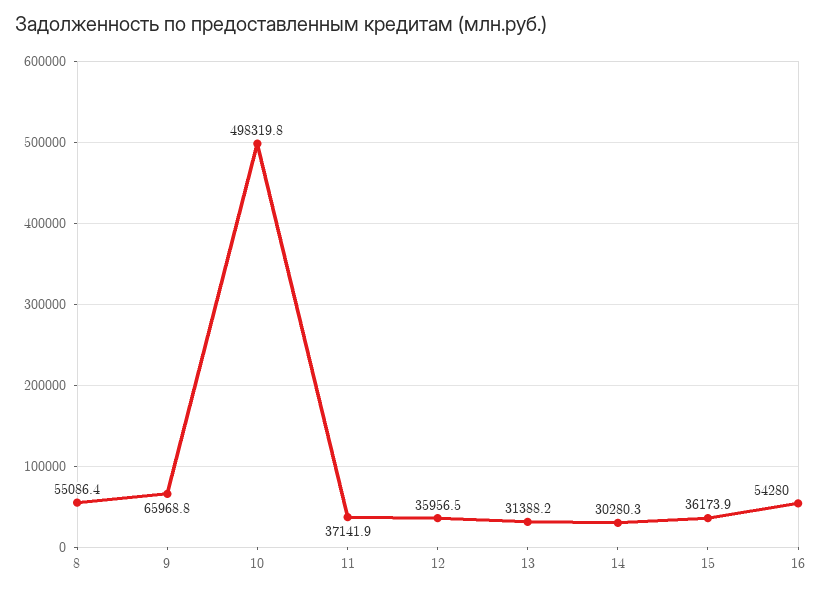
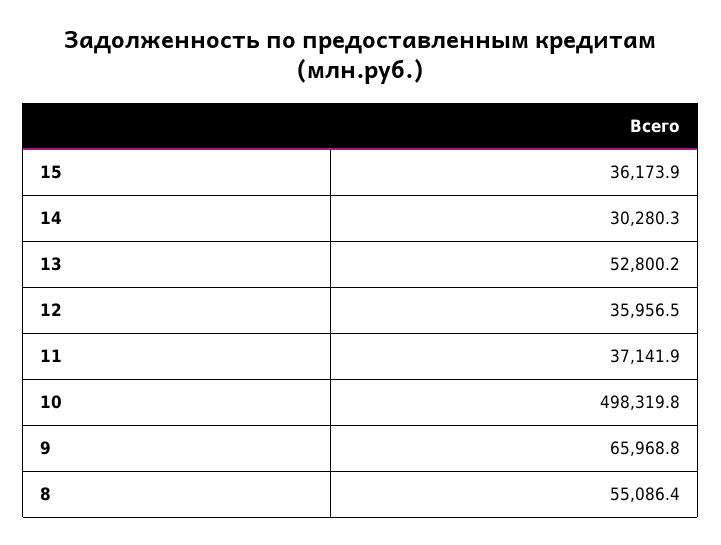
13: 31388.2 -> 52800.2
16: 54280 -> none

